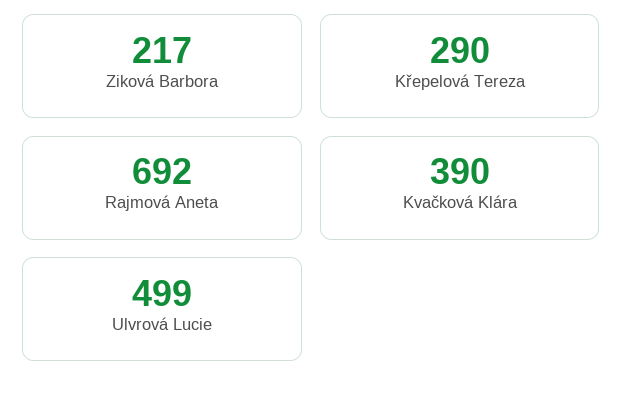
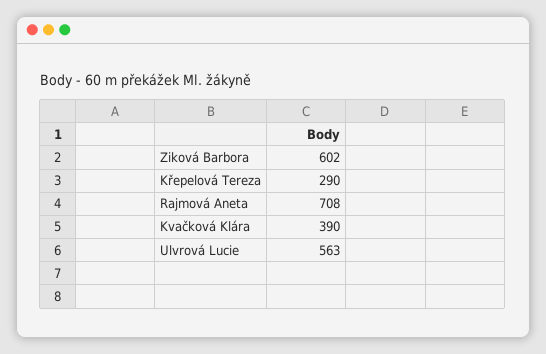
Ziková Barbora: 217 -> 602
Rajmová Aneta: 692 -> 708
Ulvrová Lucie: 499 -> 563

